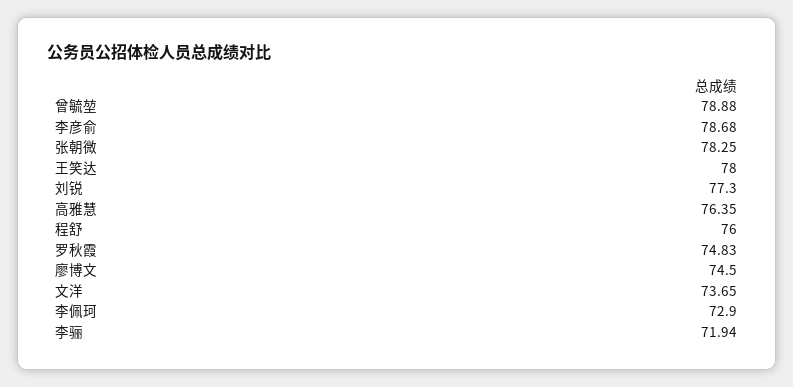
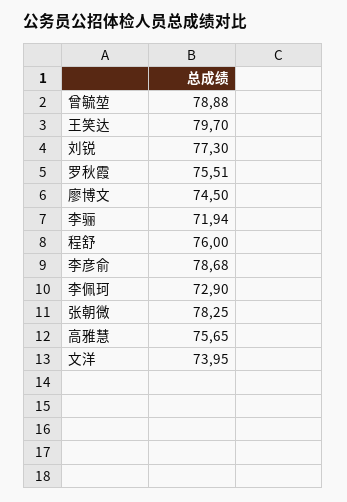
王笑达: 78 -> 79.7
高雅慧: 76.35 -> 75.65
罗秋霞: 74.83 -> 75.51
文洋: 73.65 -> 73.95

